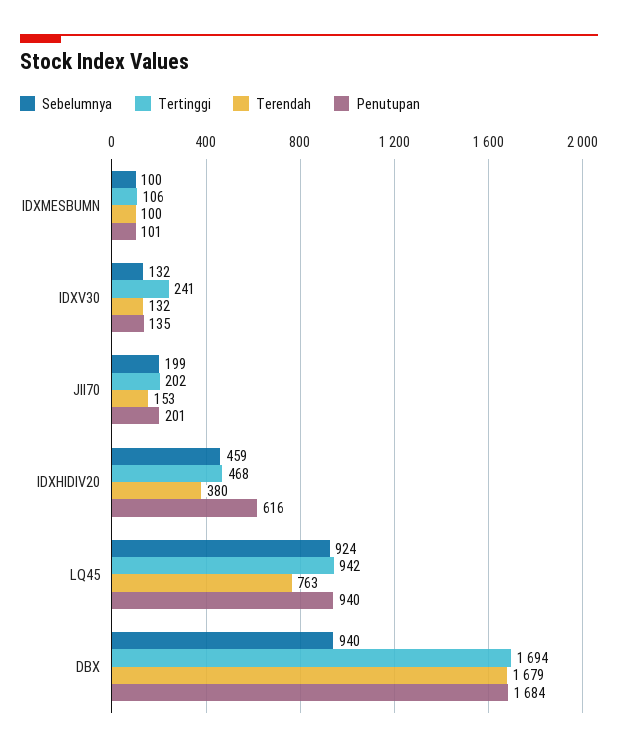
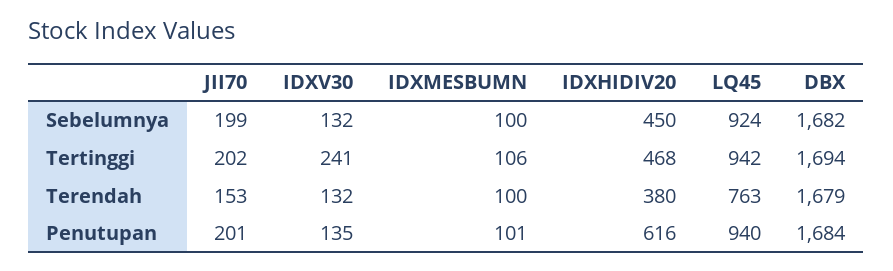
Sebelumnya, IDXHIDIV20: 459 -> 450
Sebelumnya, DBX: 940 -> 1682

